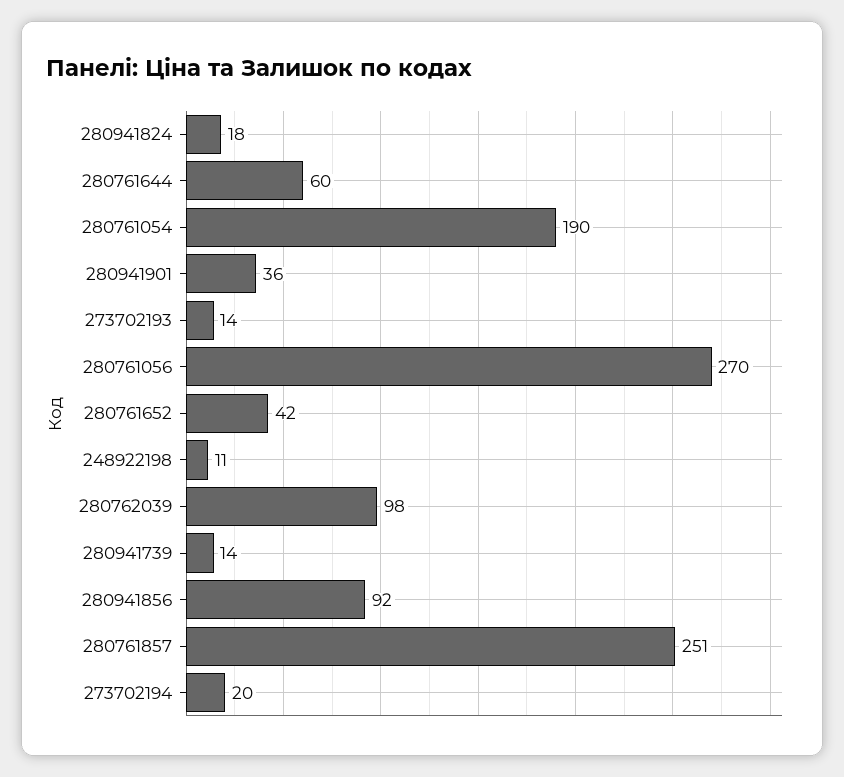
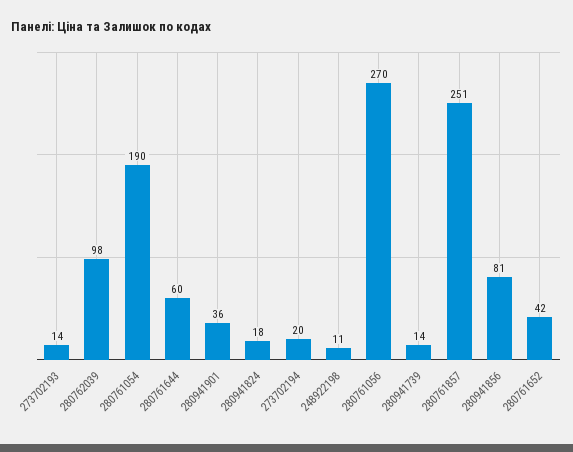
280941856: 92 -> 81

